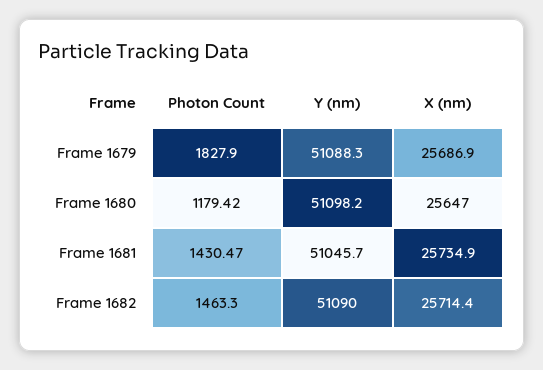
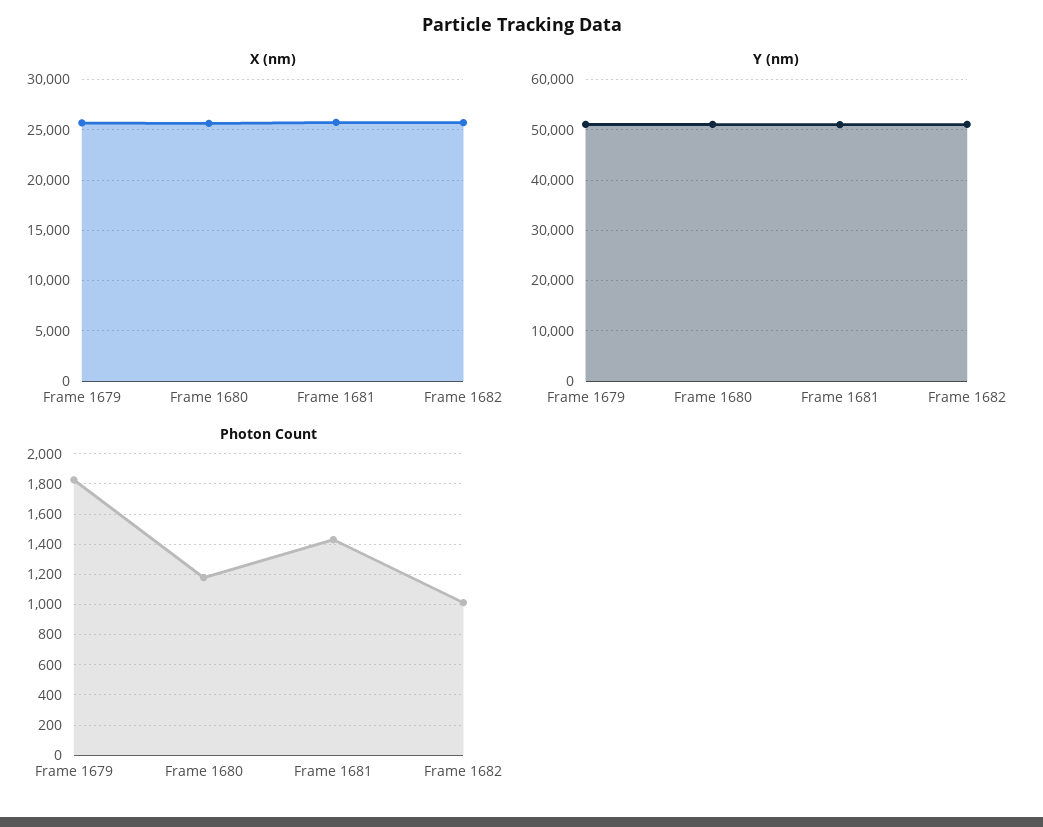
Photon Count, Frame 1682: 1463.3 -> 1000

